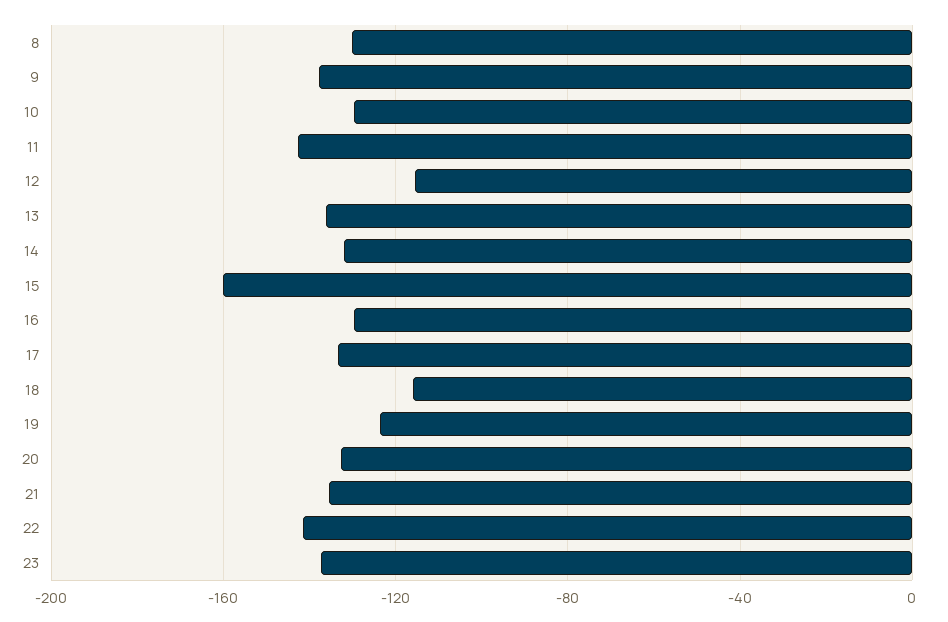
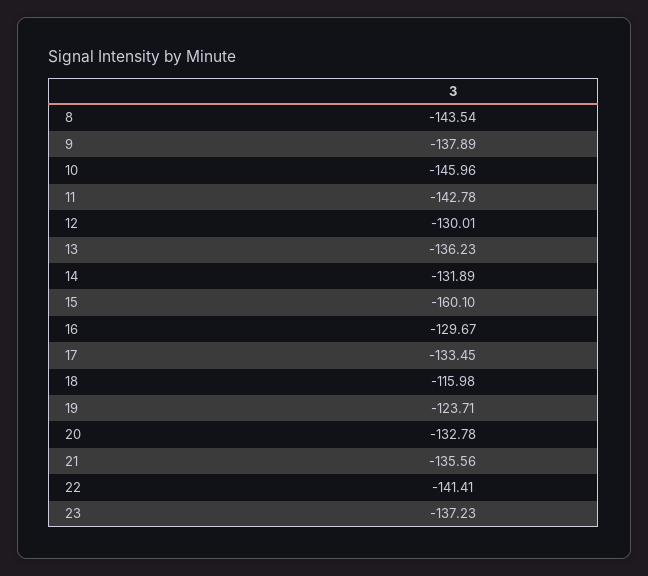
8: -130 -> -143.54
10: -130 -> -145.96
12: -115 -> -130.01

